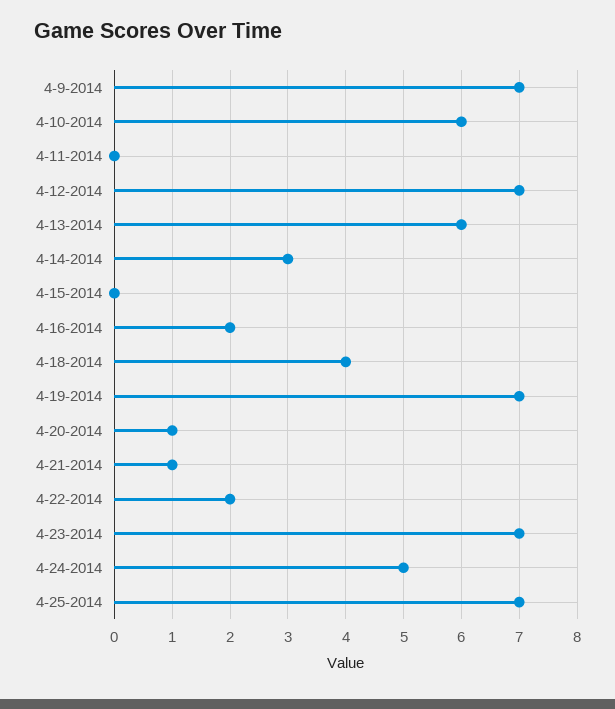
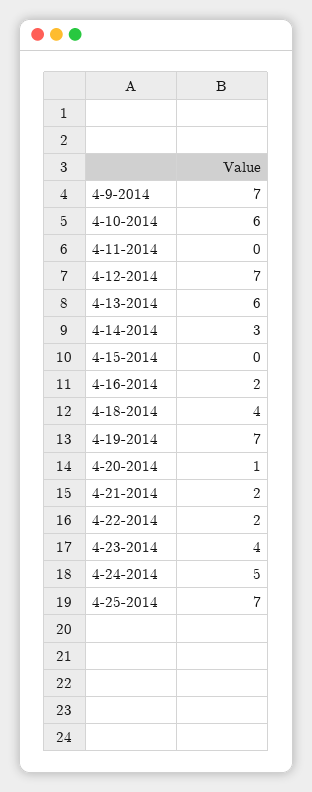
4-21-2014: 1 -> 2
4-23-2014: 7 -> 4

